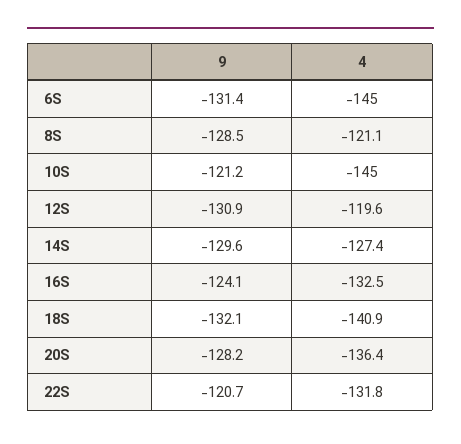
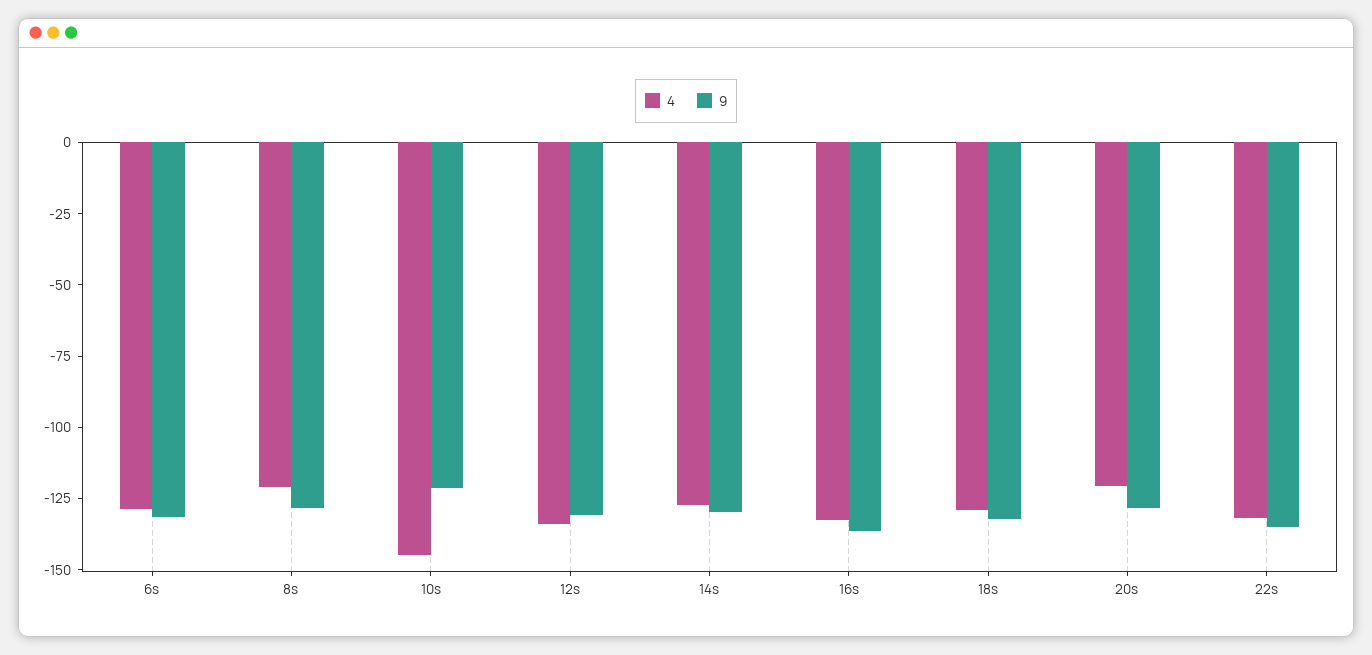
4, 6S: -145 -> -130
4, 12S: -119.6 -> -135
9, 16S: -124.1 -> -135
4, 18S: -140.9 -> -130
4, 20S: -136.4 -> -120
9, 22S: -120.7 -> -135

